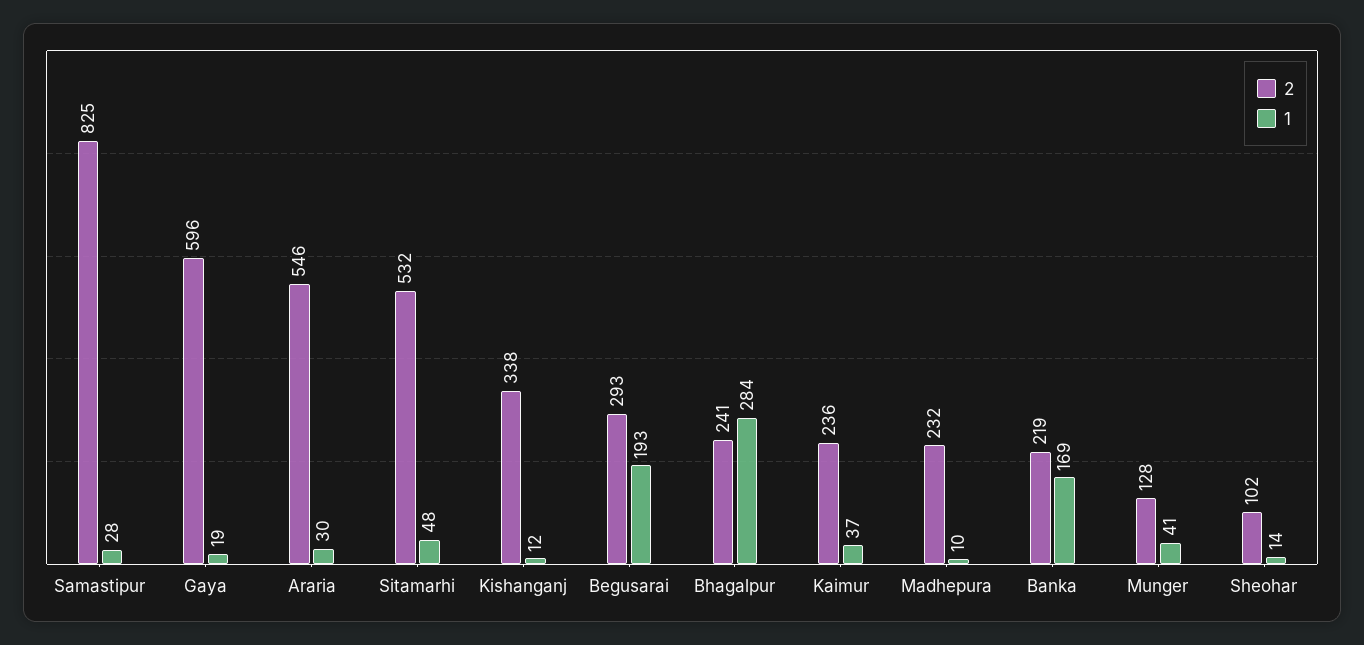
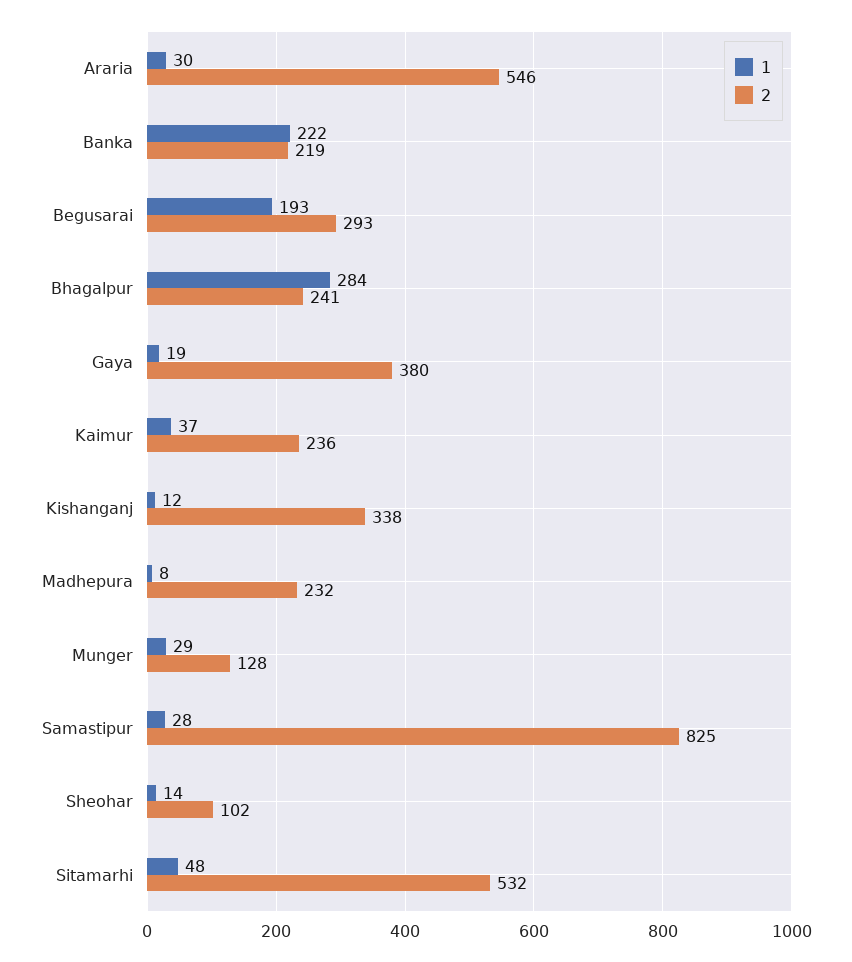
2, Gaya: 596 -> 380
1, Madhepura: 10 -> 8
1, Banka: 169 -> 222
1, Munger: 41 -> 29

